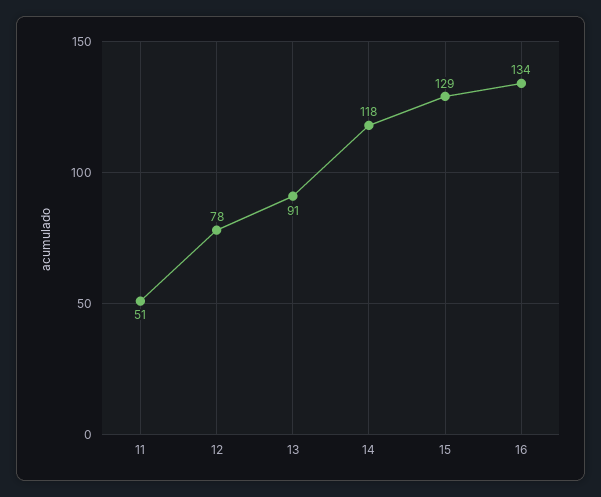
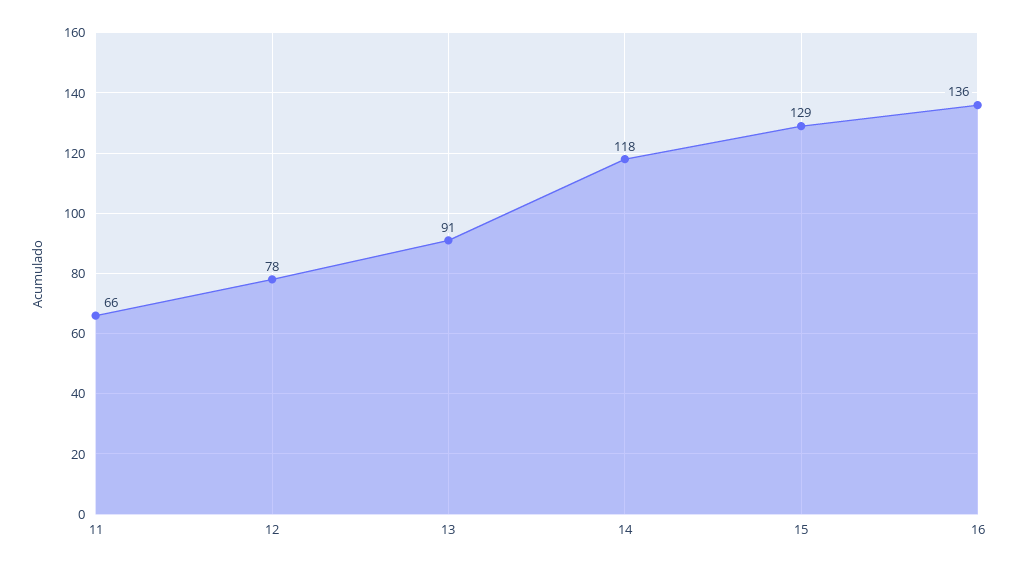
11: 51 -> 66
16: 134 -> 136

